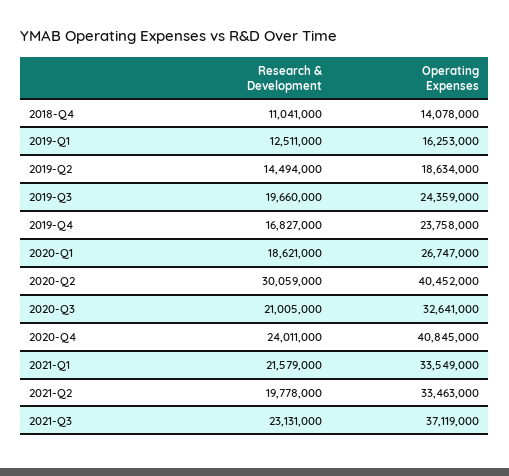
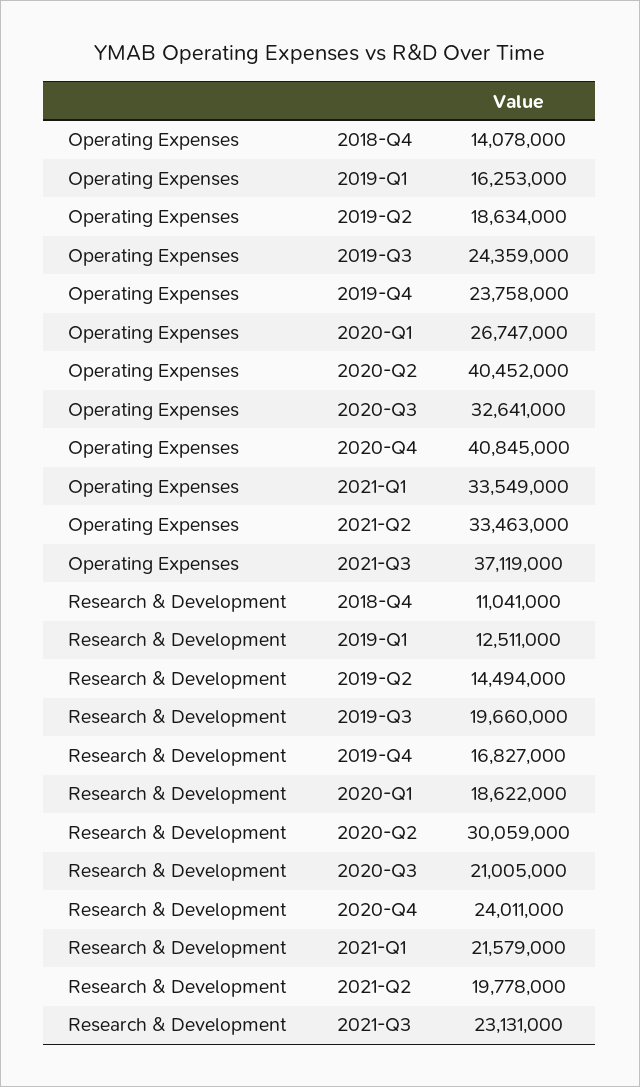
Research & Development, 2020-Q1: 18621000 -> 18622000

